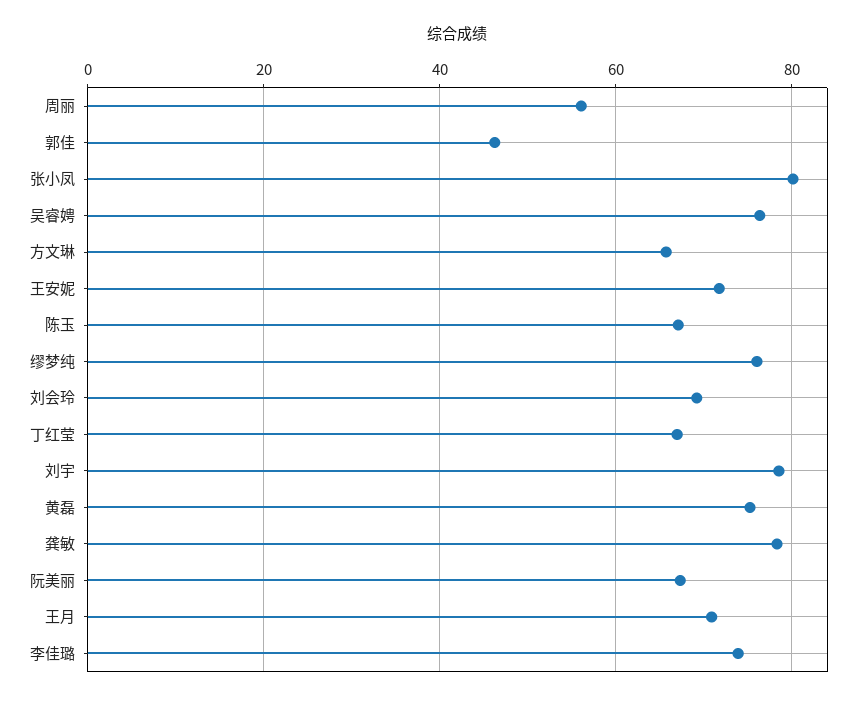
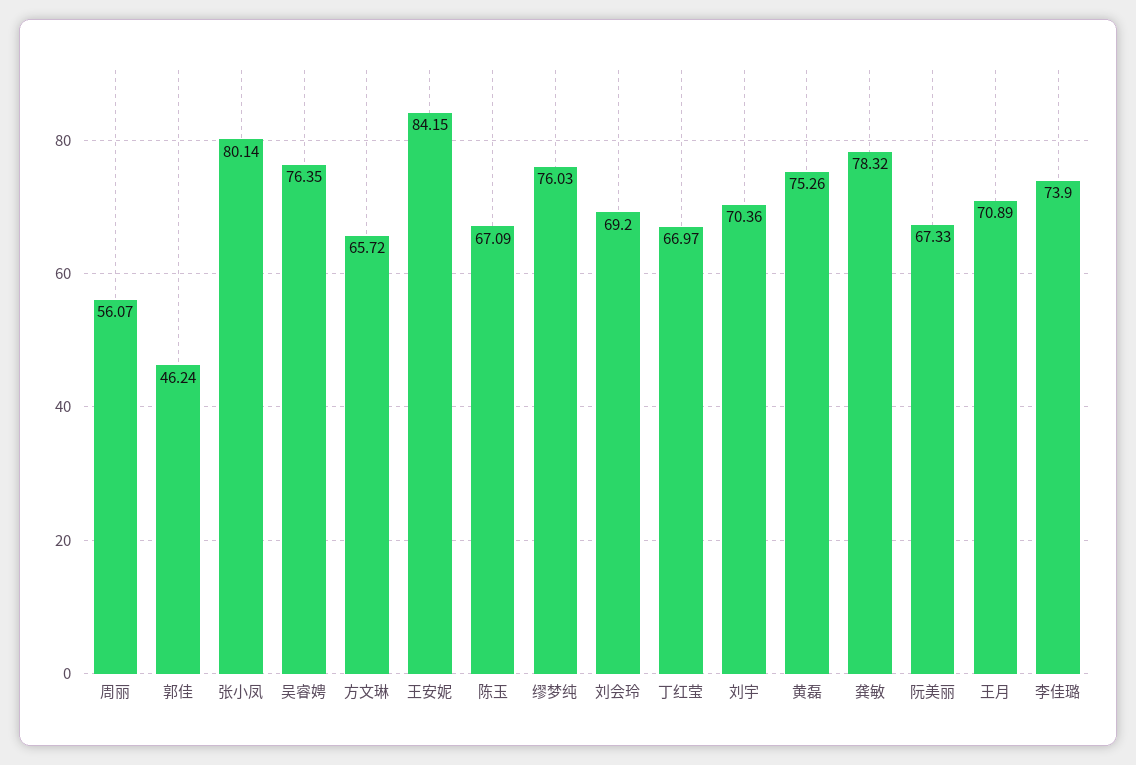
王安妮: 72 -> 84.15
刘宇: 78 -> 70.36

